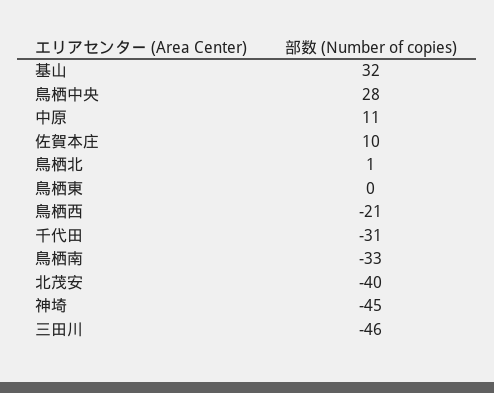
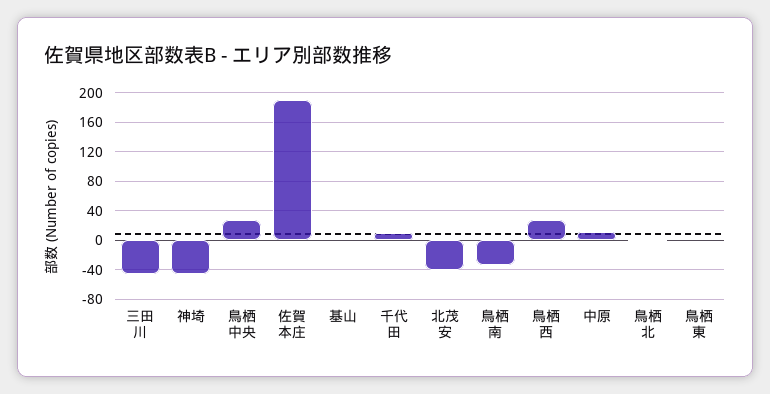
基山: 32 -> 0
佐賀本庄: 10 -> 190
鳥栖西: -21 -> 30
千代田: -31 -> 10

